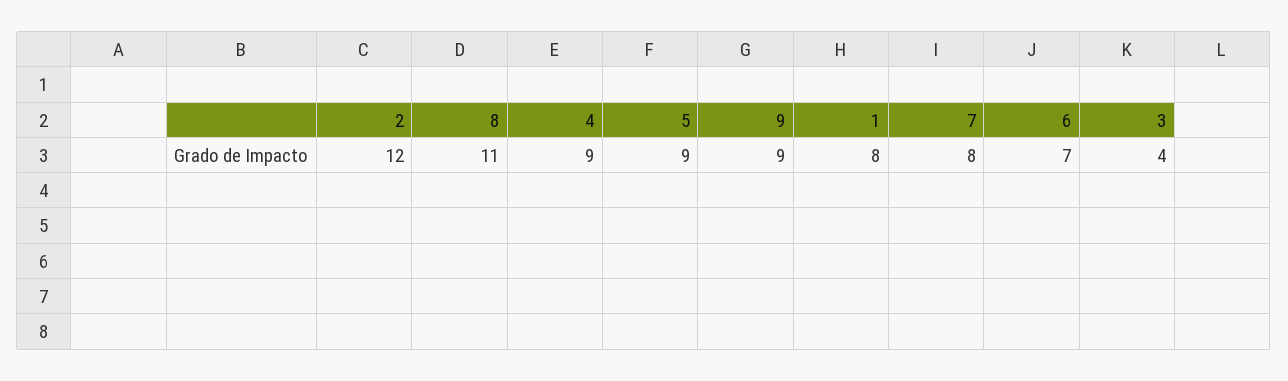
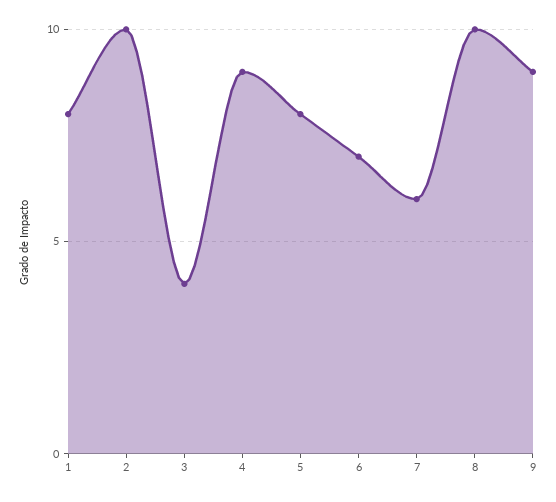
2: 12 -> 10
8: 11 -> 10
5: 9 -> 8
7: 8 -> 6

